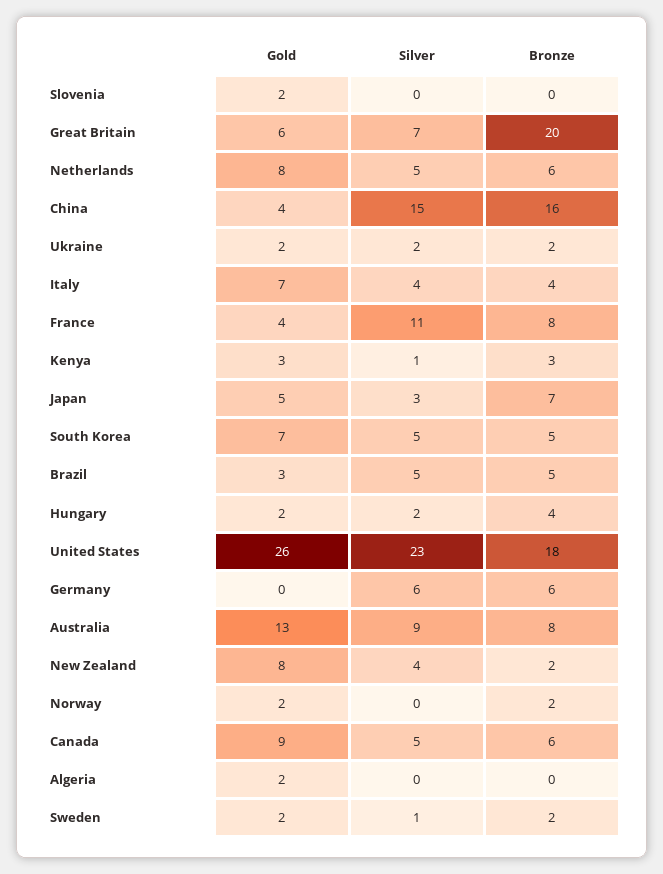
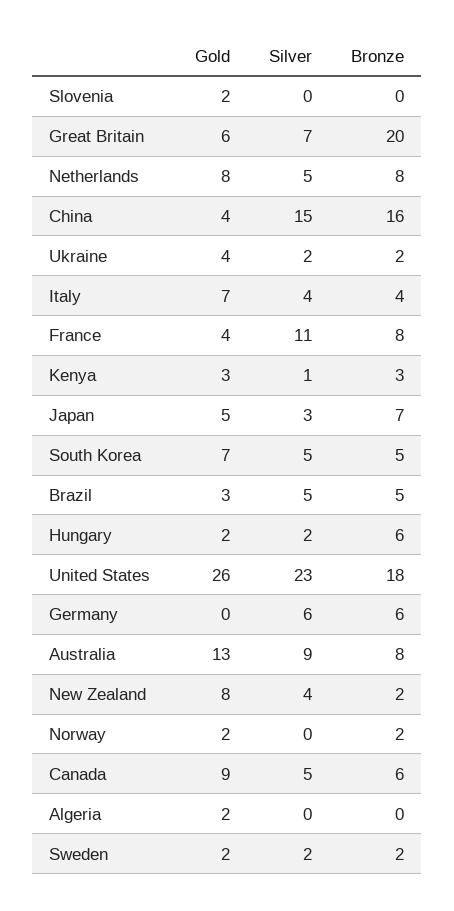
Bronze, Netherlands: 6 -> 8
Gold, Ukraine: 2 -> 4
Bronze, Hungary: 4 -> 6
Silver, Sweden: 1 -> 2

